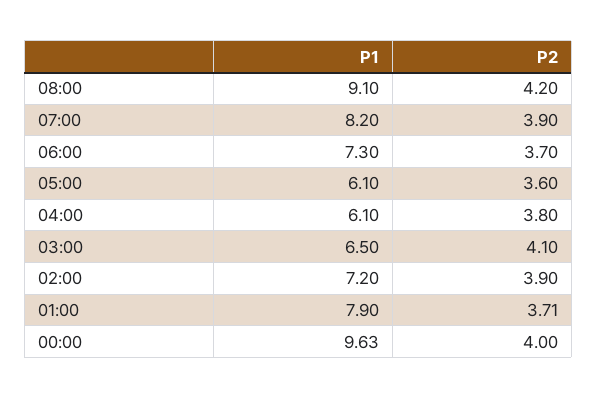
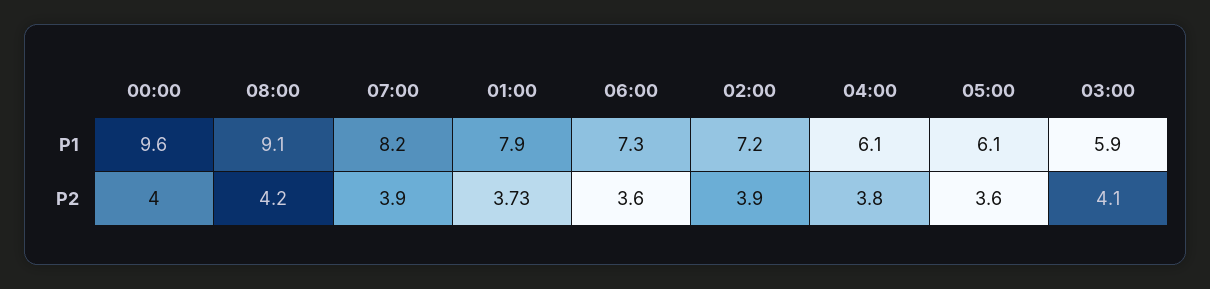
P2, 06:00: 3.7 -> 3.6
P1, 03:00: 6.5 -> 5.9
P2, 01:00: 3.71 -> 3.73

